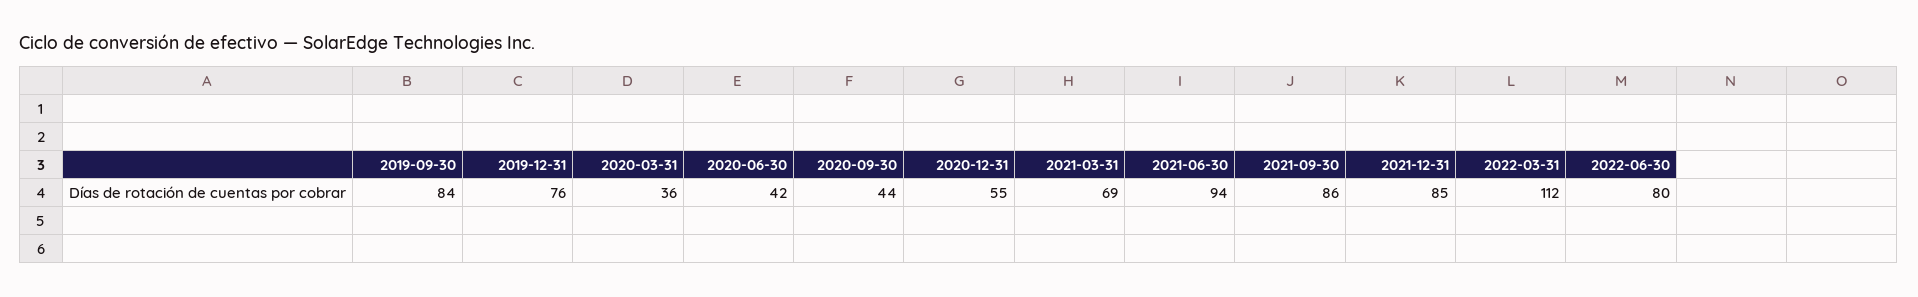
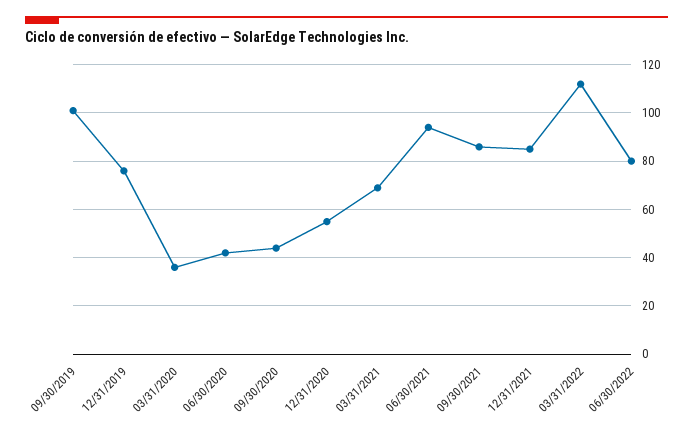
2019-09-30: 84 -> 100

